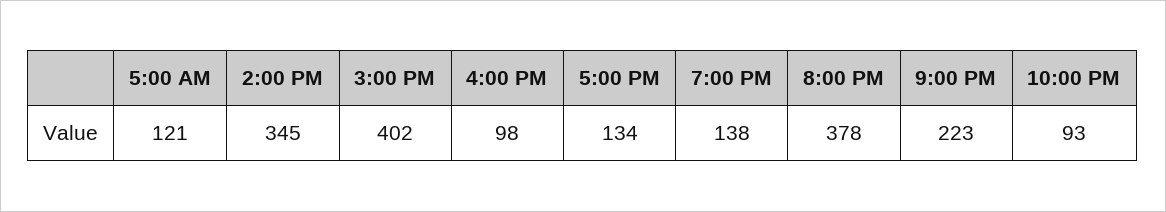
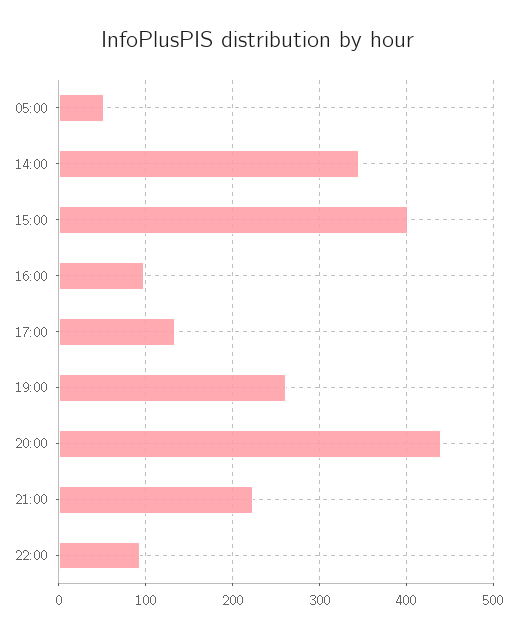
5:00 AM: 121 -> 50
7:00 PM: 138 -> 260
8:00 PM: 378 -> 440

